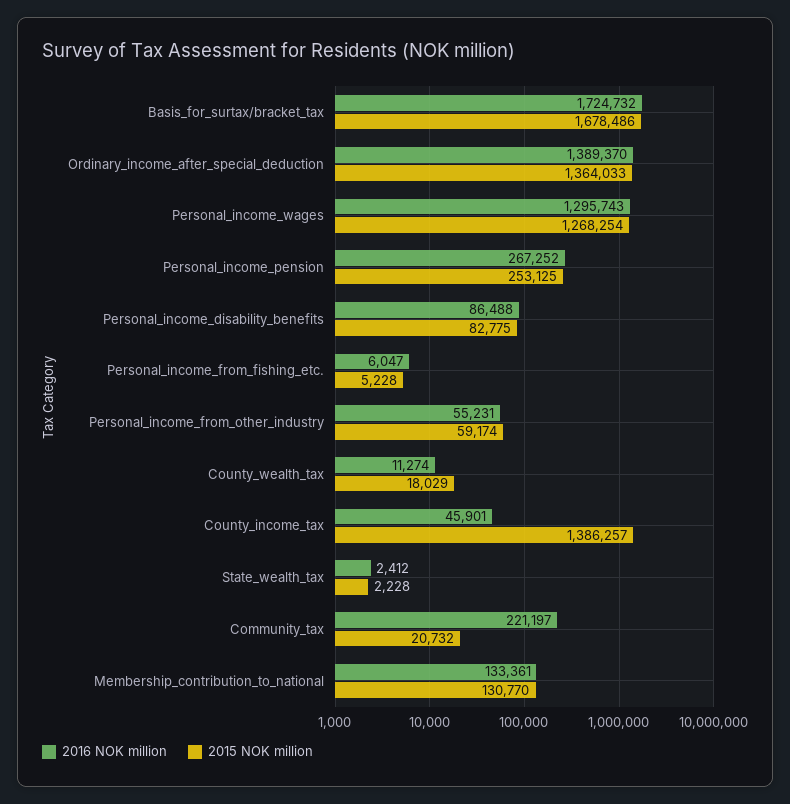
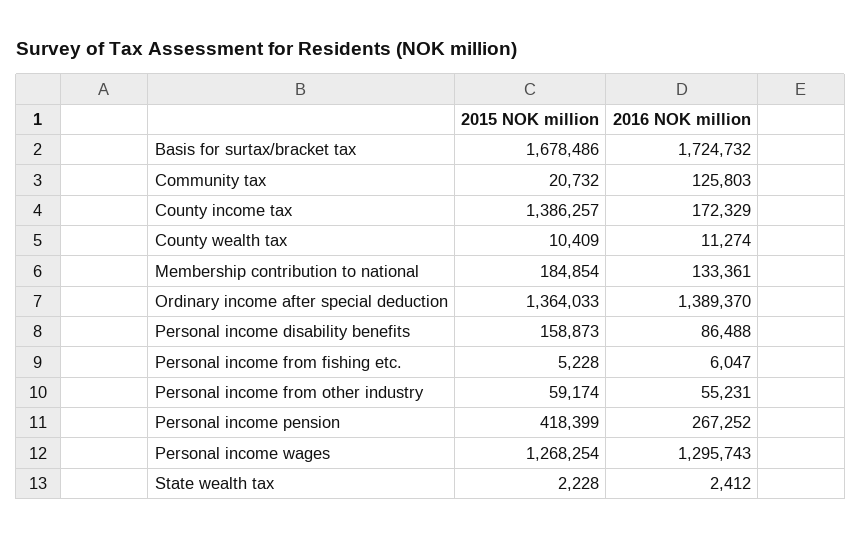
2015 NOK million, Personal_income_pension: 253125 -> 418399
2015 NOK million, Personal_income_disability_benefits: 82775 -> 158873
2015 NOK million, County_wealth_tax: 18029 -> 10409
2016 NOK million, County_income_tax: 45901 -> 172329
2016 NOK million, Community_tax: 221197 -> 125803
2015 NOK million, Membership_contribution_to_national: 130770 -> 184854

